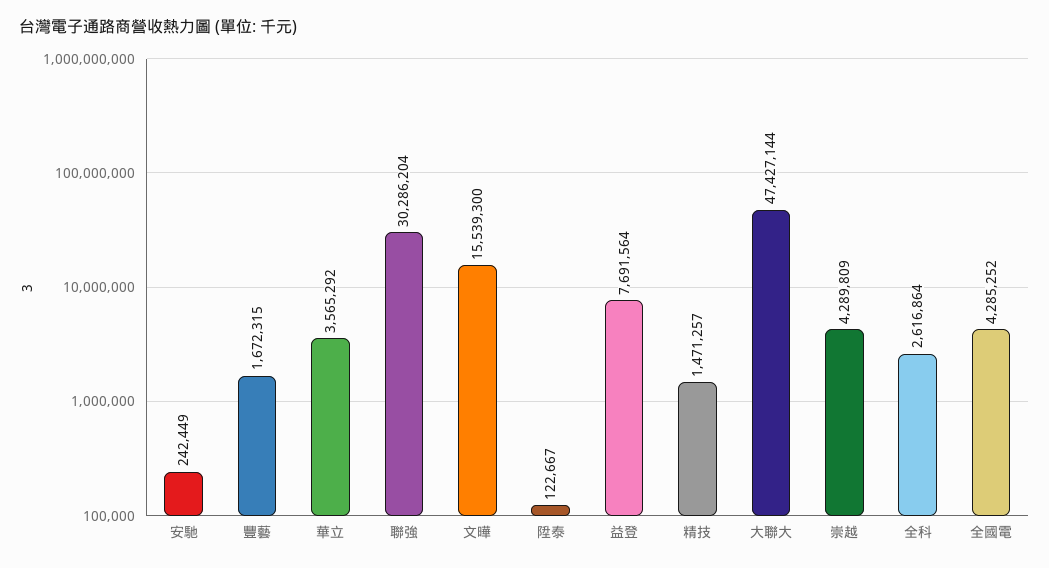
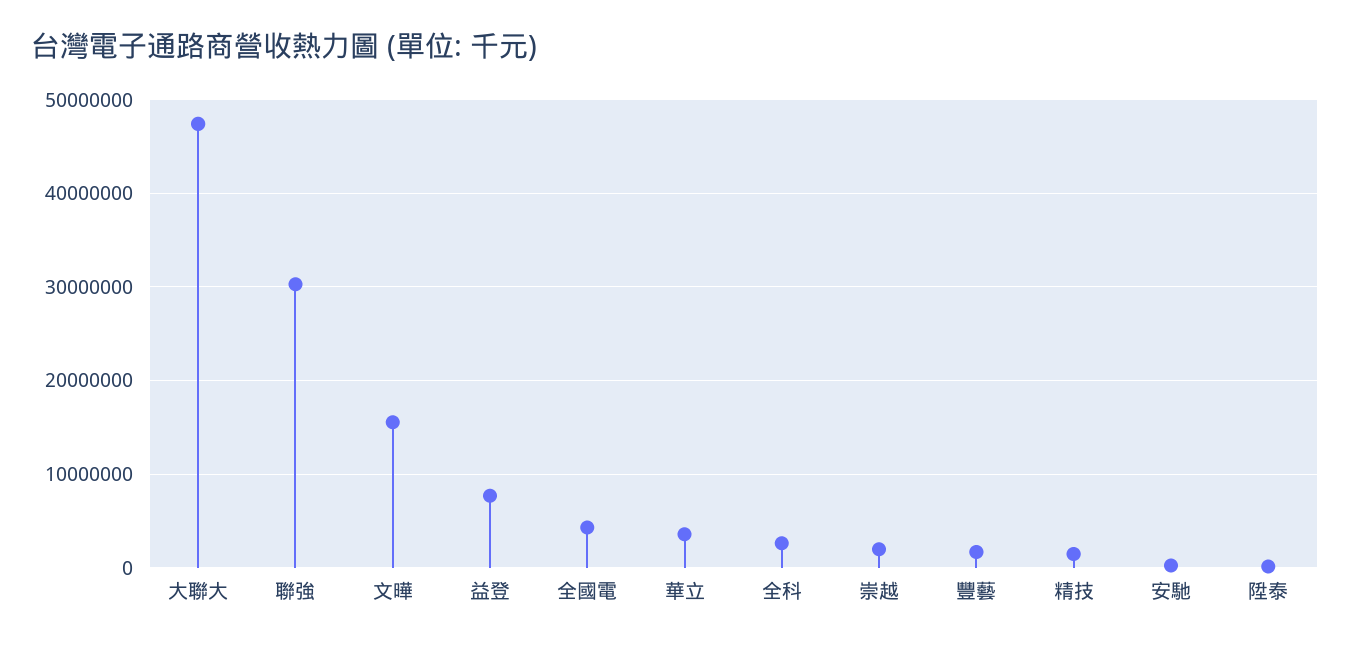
崇越: 4289809 -> 2000000

